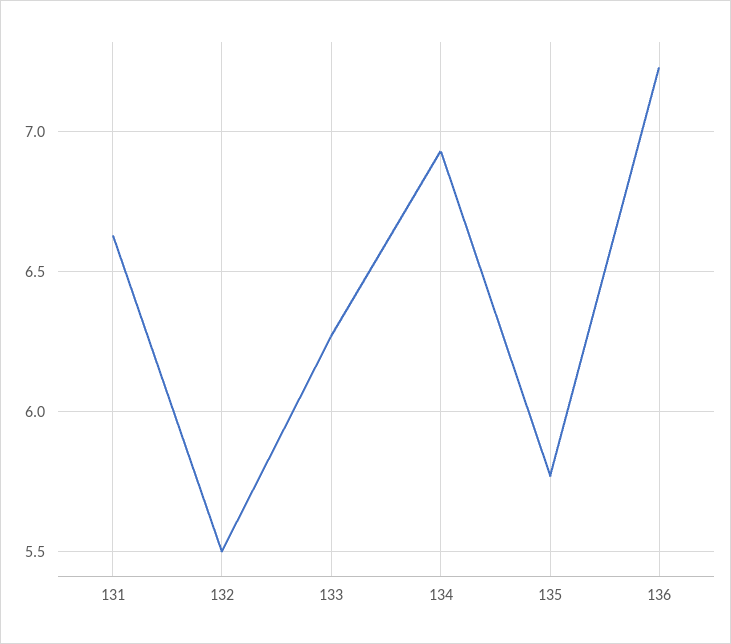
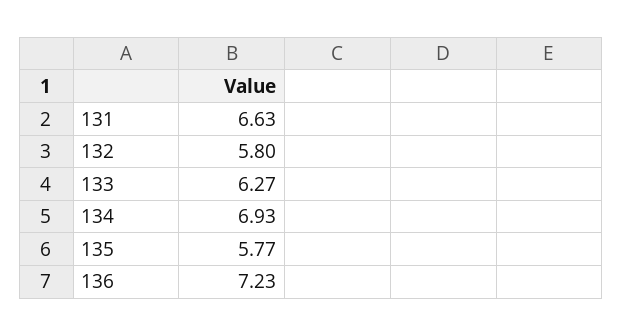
132: 5.5 -> 5.8

